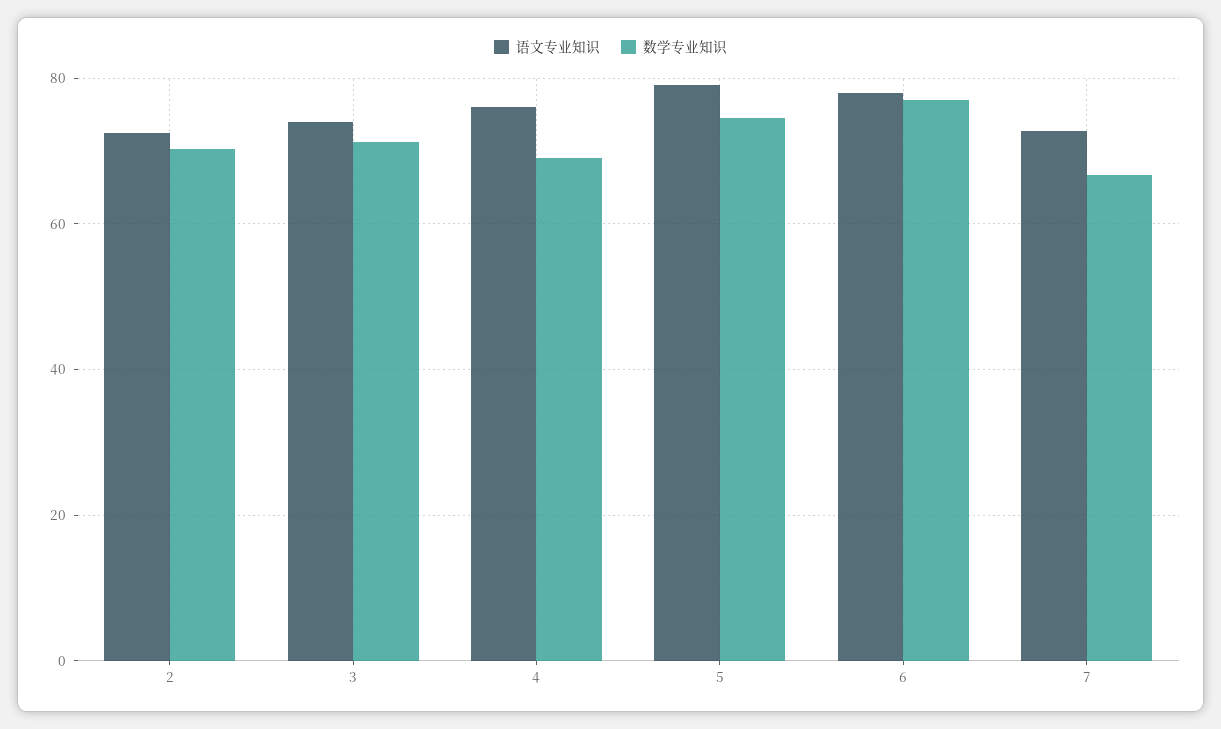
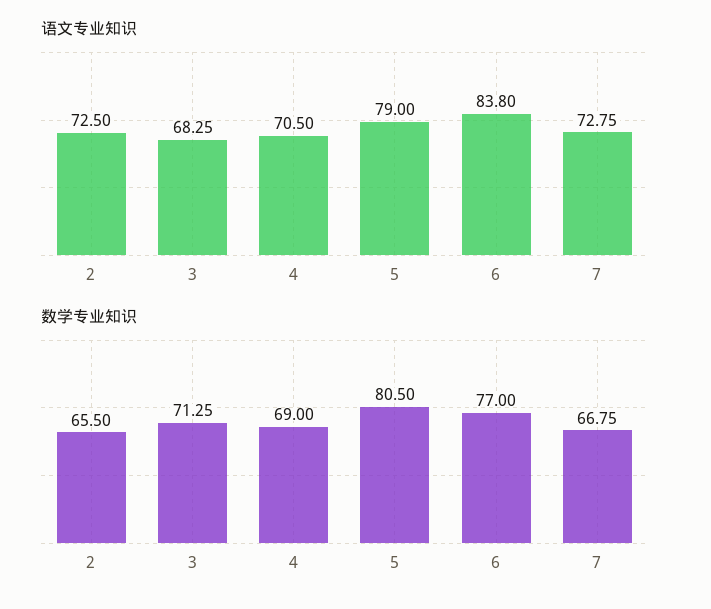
数学专业知识, 2: 70 -> 65.5
语文专业知识, 3: 74 -> 68.25
语文专业知识, 4: 76 -> 70.5
数学专业知识, 5: 74 -> 80.5
语文专业知识, 6: 78 -> 83.8

